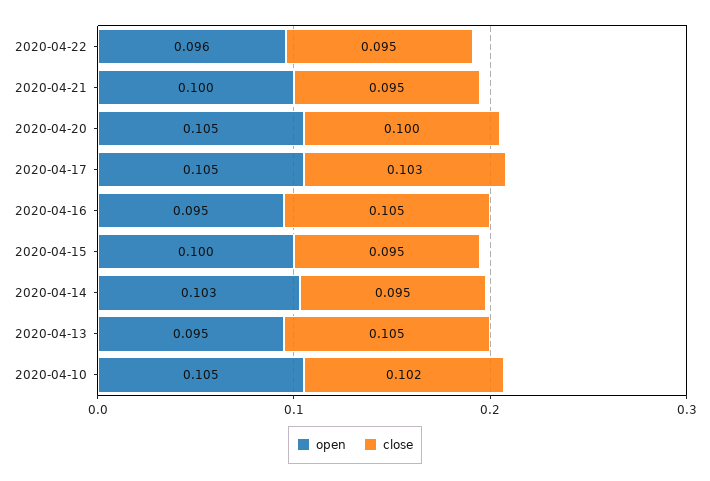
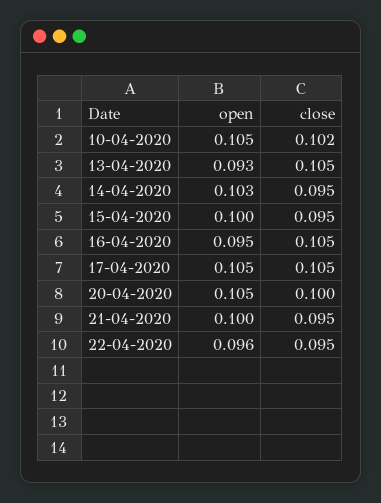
close, 2020-04-17: 0.103 -> 0.105
open, 2020-04-13: 0.095 -> 0.093

